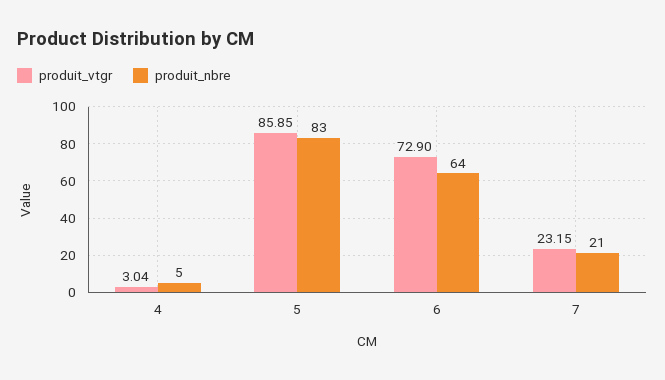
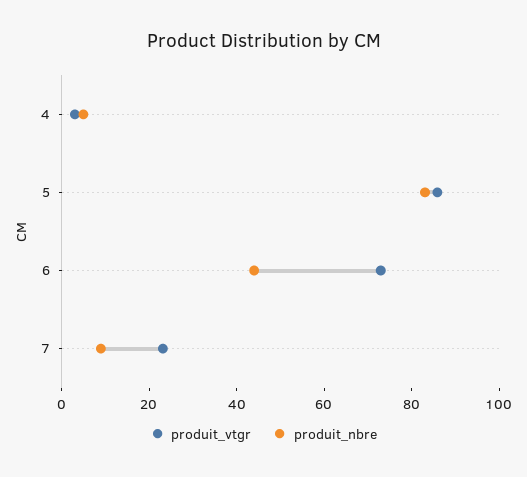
produit_nbre, 6: 64 -> 45
produit_nbre, 7: 21 -> 10

